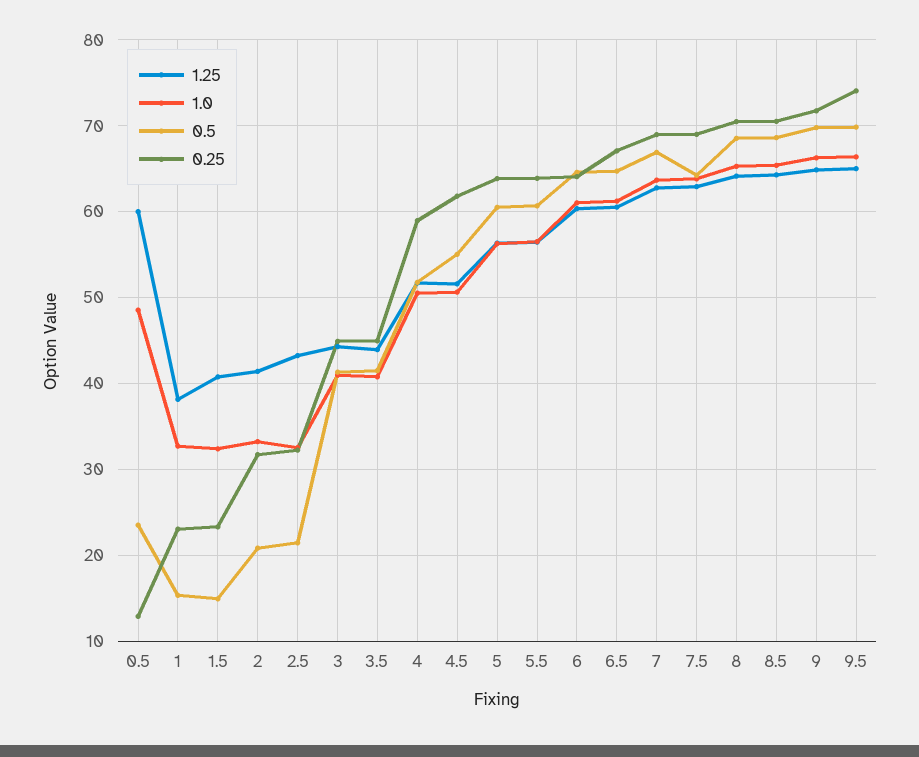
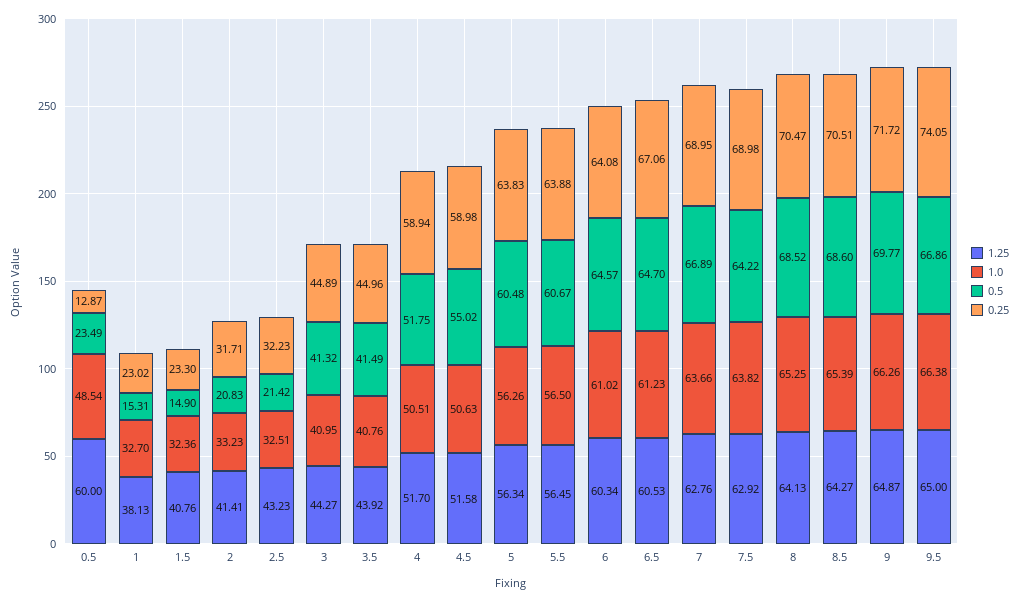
0.25, 4.5: 62 -> 58.98
0.5, 9.5: 70 -> 66.86

